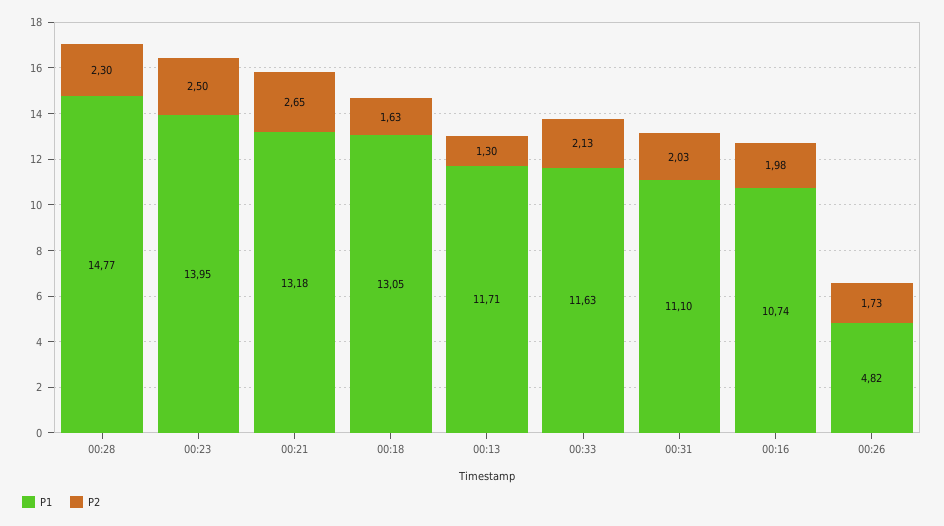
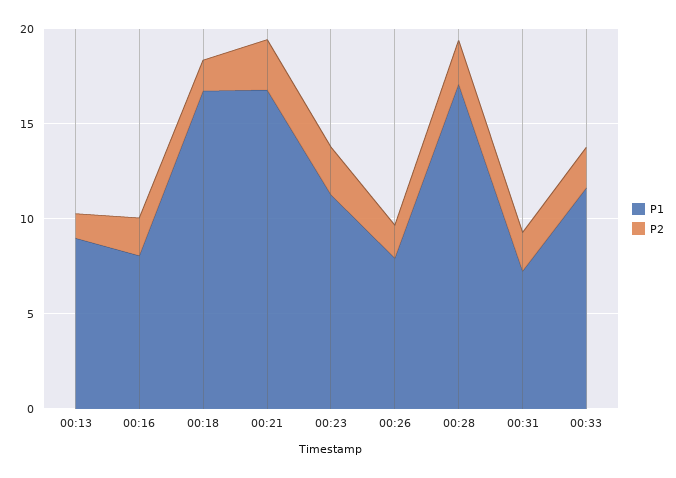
P1, 00:28: 14.77 -> 17
P1, 00:23: 13.95 -> 11
P1, 00:21: 13.18 -> 17
P1, 00:18: 13.05 -> 17
P1, 00:13: 11.71 -> 9
P1, 00:31: 11.1 -> 7
P1, 00:16: 10.74 -> 8
P1, 00:26: 4.82 -> 8

